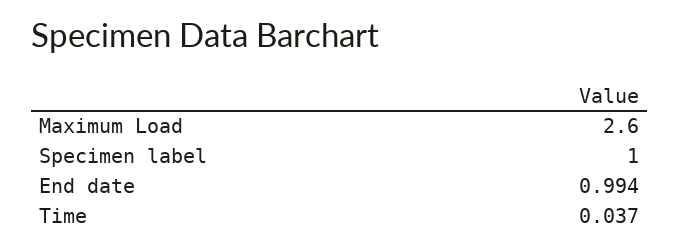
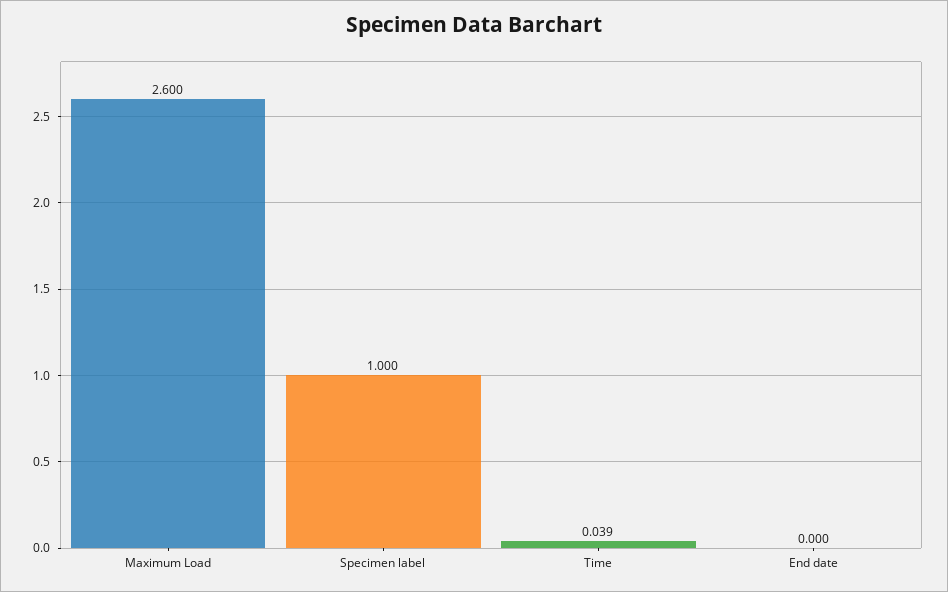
End date: 0.994 -> 0
Time: 0.037 -> 0.039

